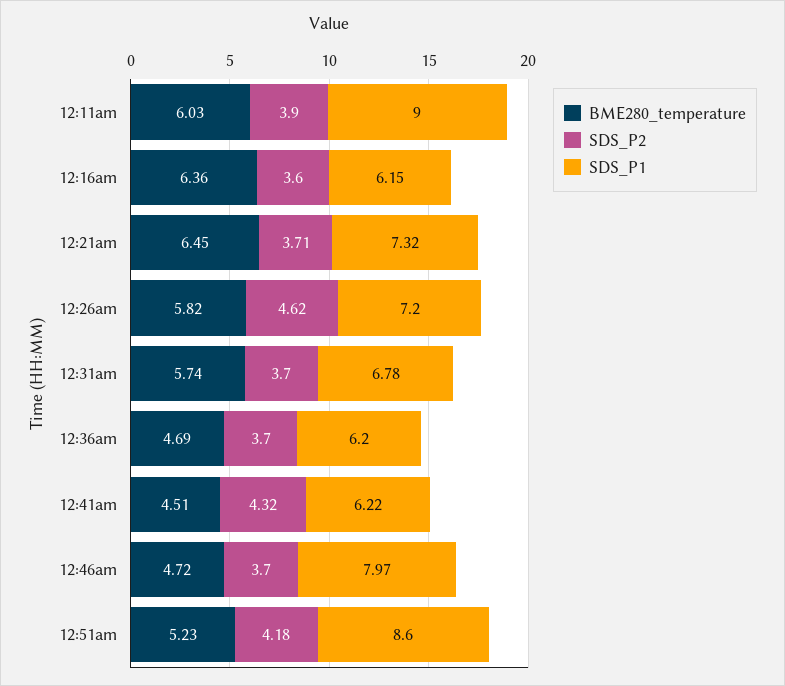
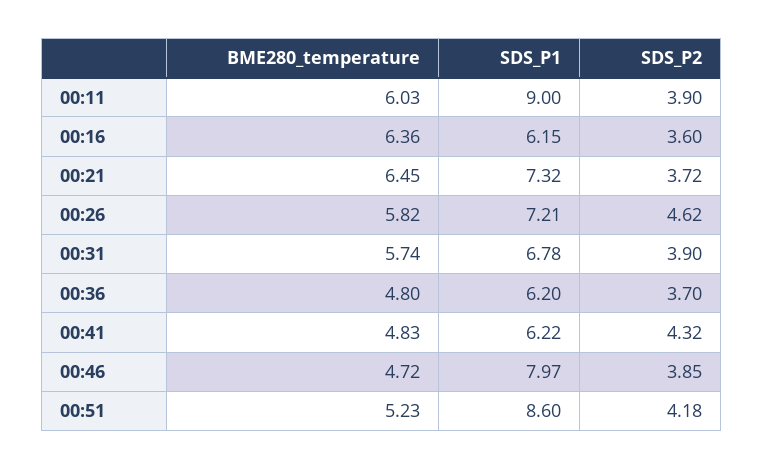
SDS_P2, 12:21am: 3.71 -> 3.72
SDS_P1, 12:26am: 7.2 -> 7.21
SDS_P2, 12:31am: 3.7 -> 3.9
BME280_temperature, 12:36am: 4.69 -> 4.8
BME280_temperature, 12:41am: 4.51 -> 4.83
SDS_P2, 12:46am: 3.7 -> 3.85

